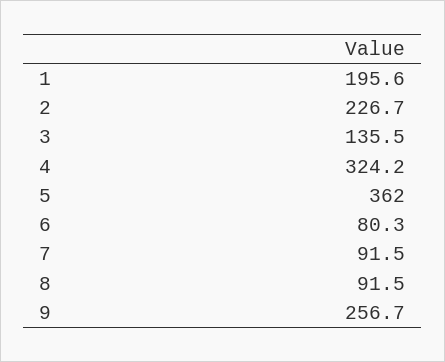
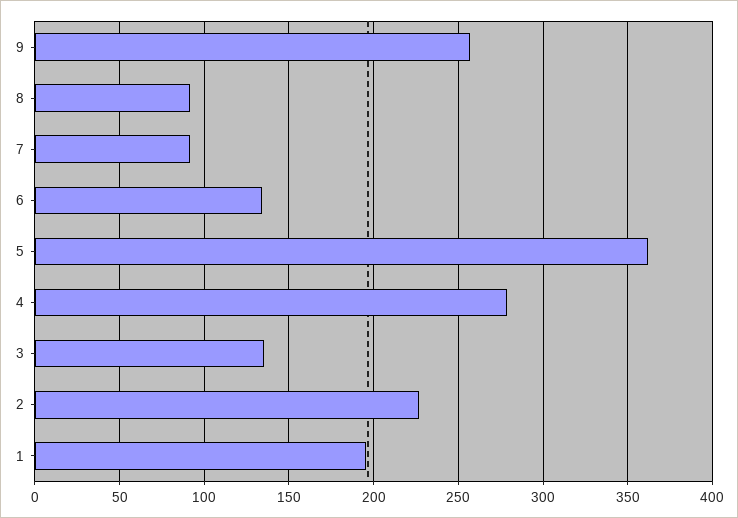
4: 324.2 -> 280
6: 80.3 -> 135

